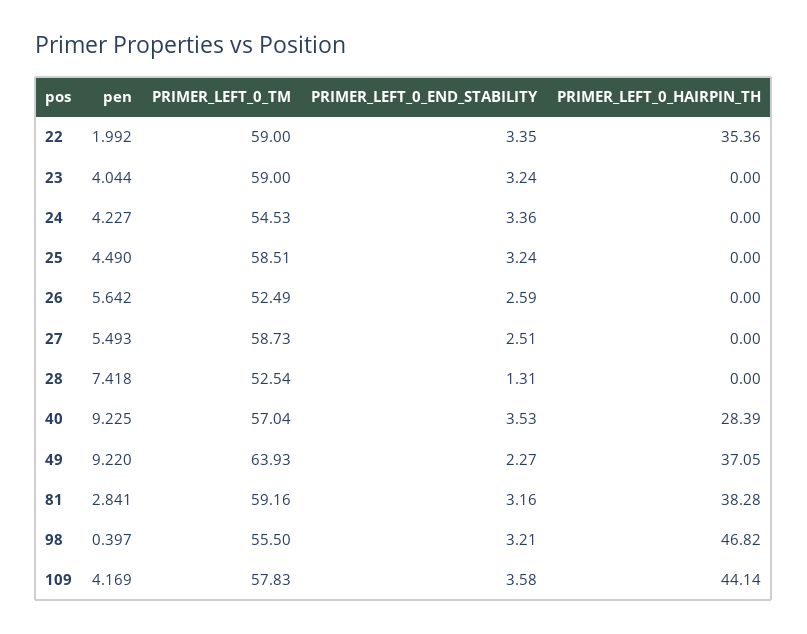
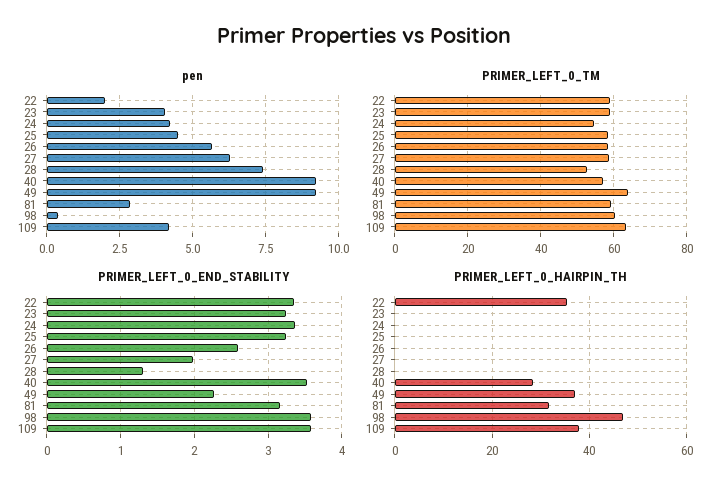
PRIMER_LEFT_0_TM, 26: 52.49 -> 58
pen, 27: 5.493 -> 6.25
PRIMER_LEFT_0_END_STABILITY, 27: 2.51 -> 2
PRIMER_LEFT_0_HAIRPIN_TH, 81: 38.28 -> 32
PRIMER_LEFT_0_TM, 98: 55.5 -> 60
PRIMER_LEFT_0_END_STABILITY, 98: 3.21 -> 3.6
PRIMER_LEFT_0_TM, 109: 57.83 -> 64
PRIMER_LEFT_0_HAIRPIN_TH, 109: 44.14 -> 38

